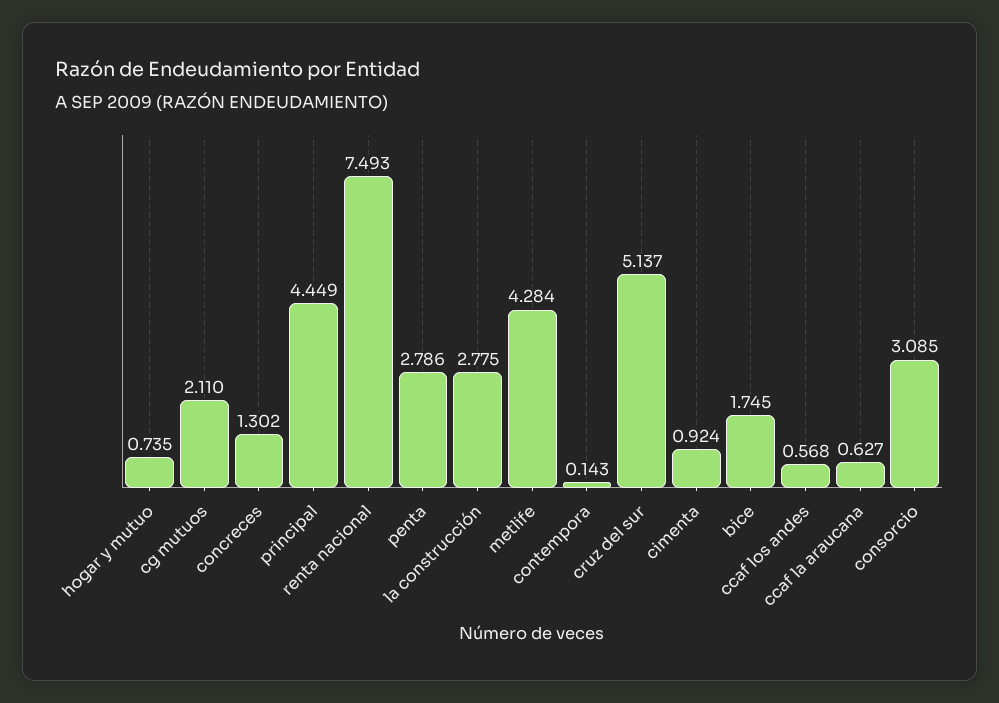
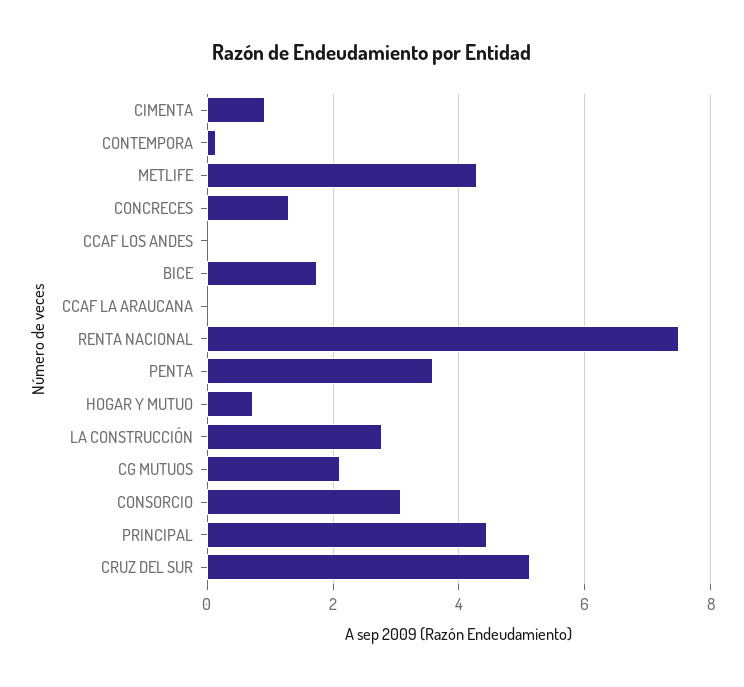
penta: 2.786 -> 3.6
ccaf los andes: 0.568 -> 0
ccaf la araucana: 0.627 -> 0

